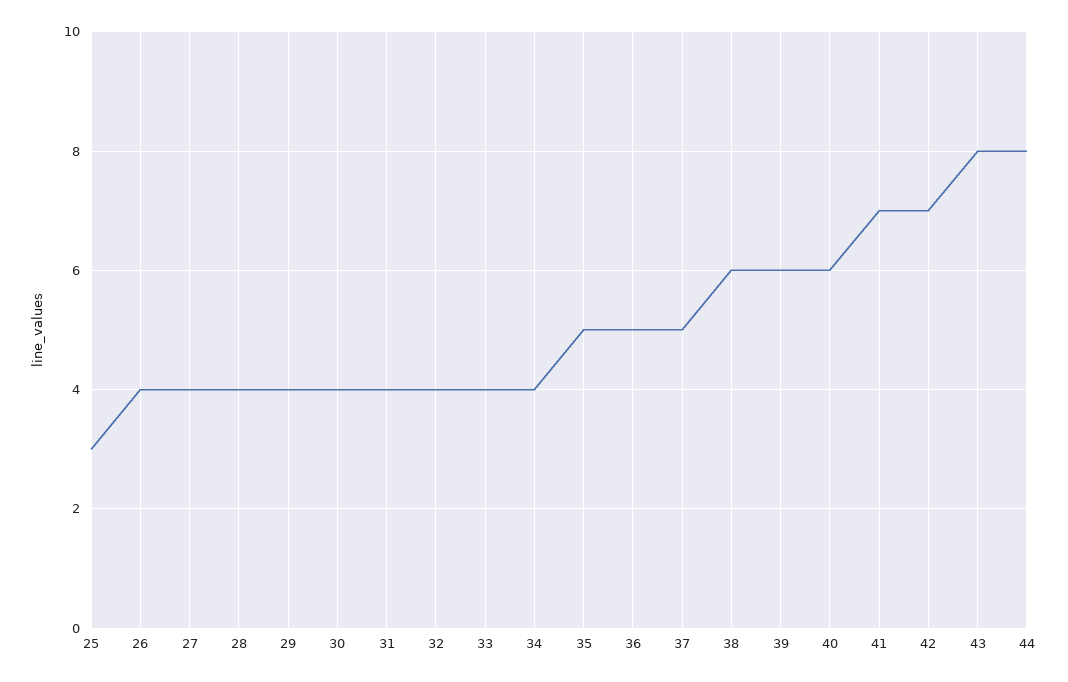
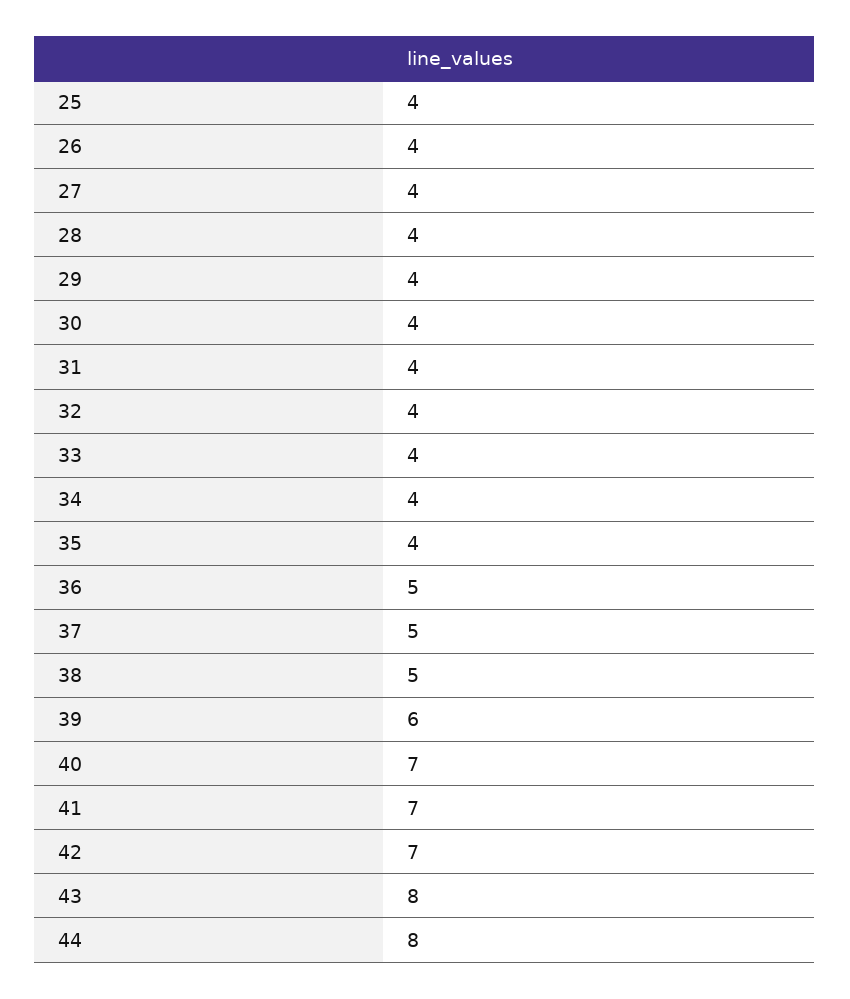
25: 3 -> 4
35: 5 -> 4
38: 6 -> 5
40: 6 -> 7

